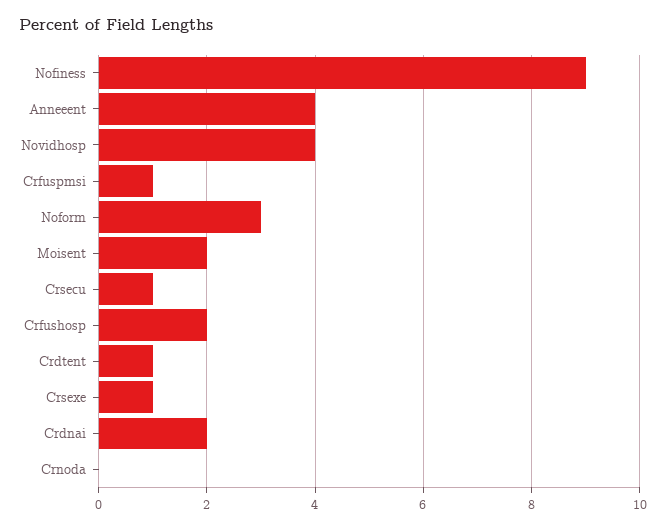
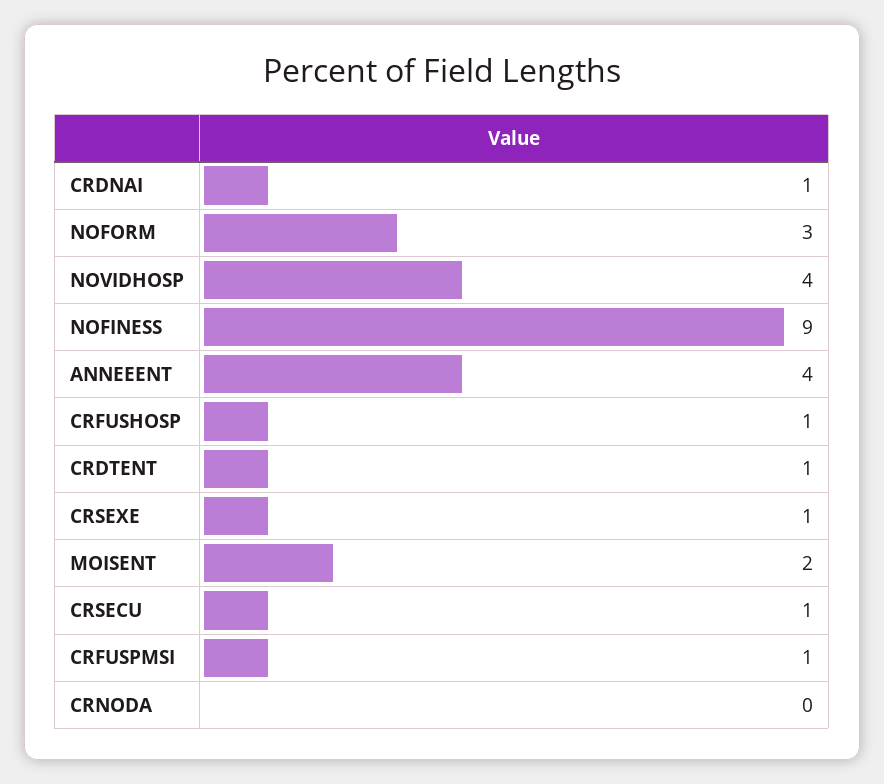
Crfushosp: 2 -> 1
Crdnai: 2 -> 1

